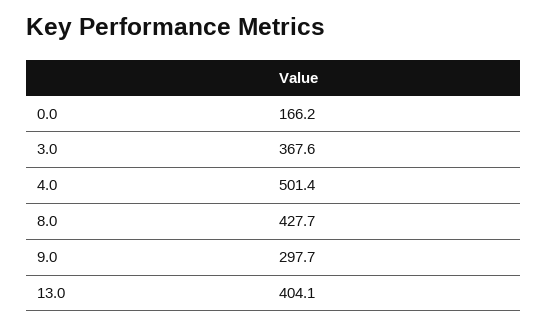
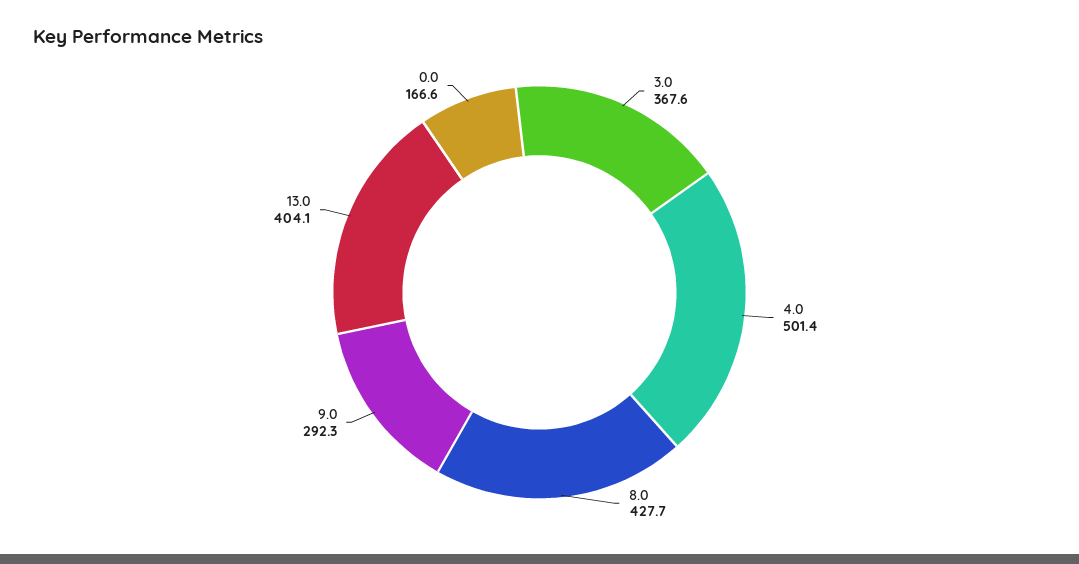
0.0: 166.2 -> 166.6
9.0: 297.7 -> 292.3

